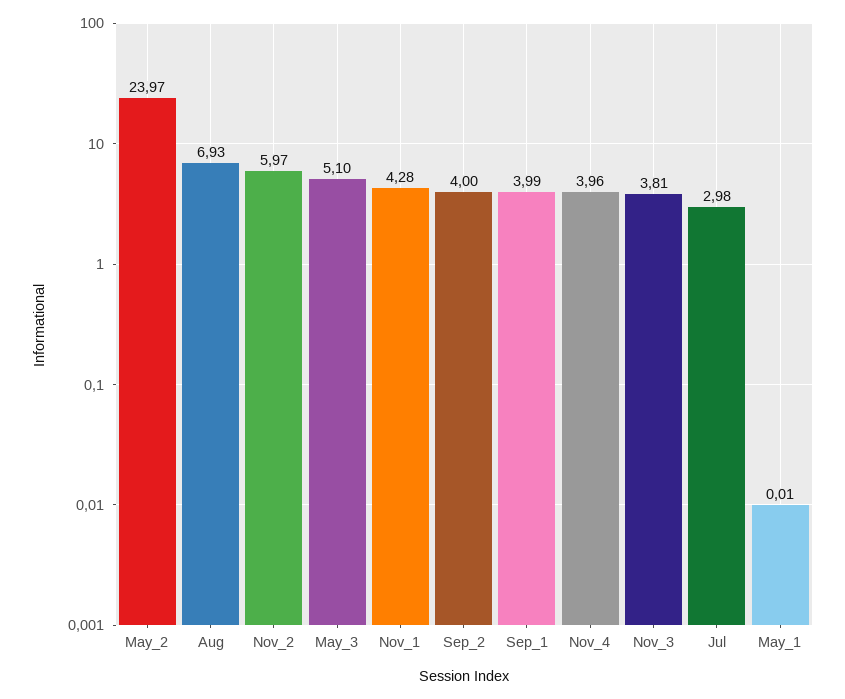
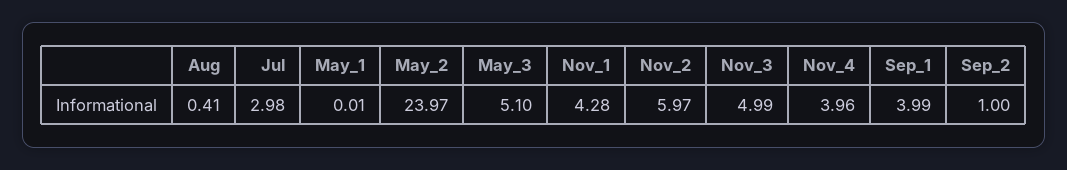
Aug: 6.93 -> 0.41
Sep_2: 4 -> 1
Nov_3: 3.81 -> 4.99

